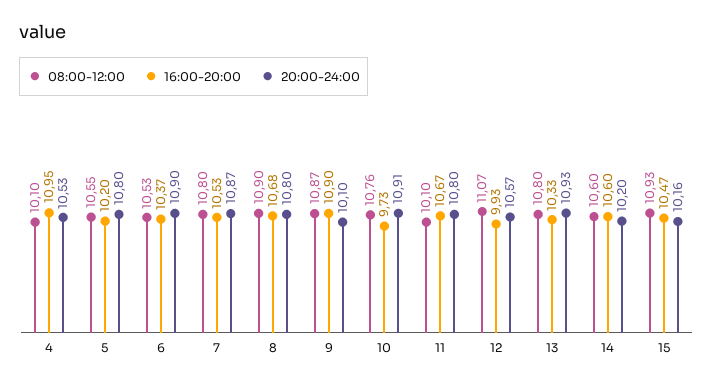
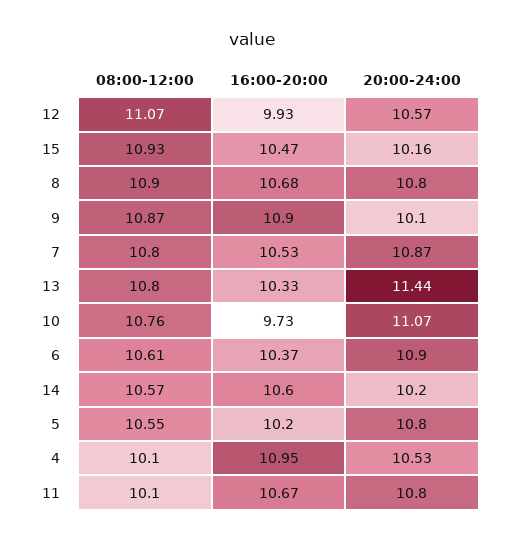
08:00-12:00, 6: 10.53 -> 10.61
20:00-24:00, 10: 10.91 -> 11.07
20:00-24:00, 13: 10.93 -> 11.44
08:00-12:00, 14: 10.6 -> 10.57

